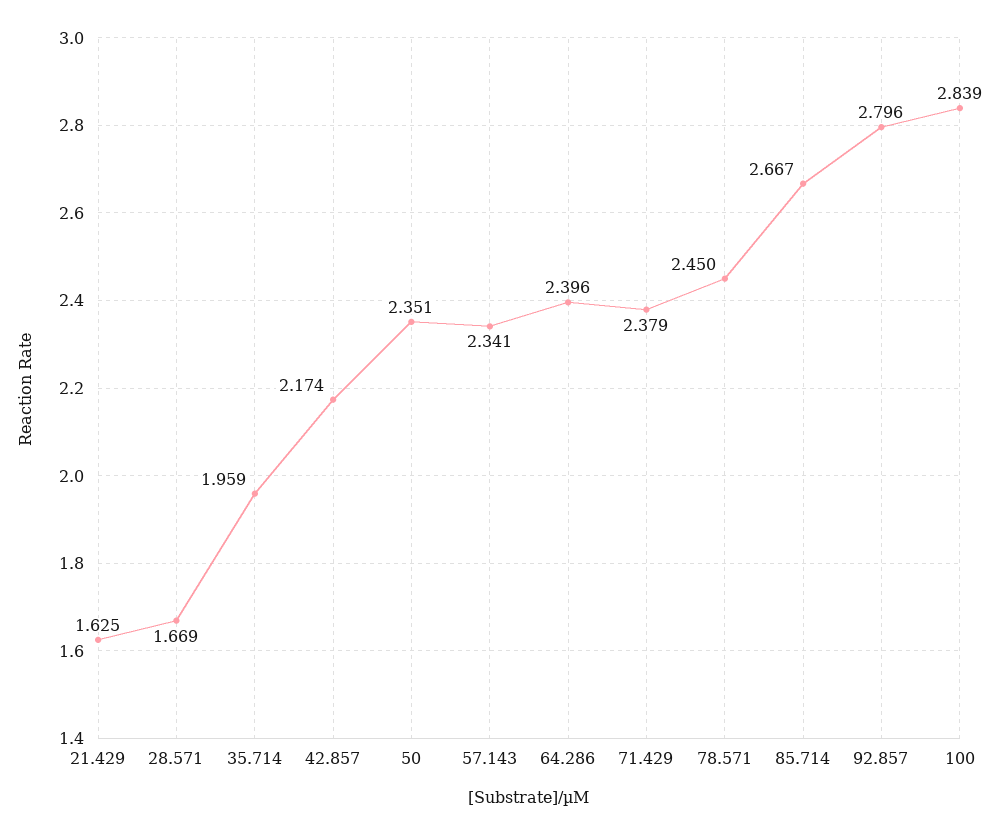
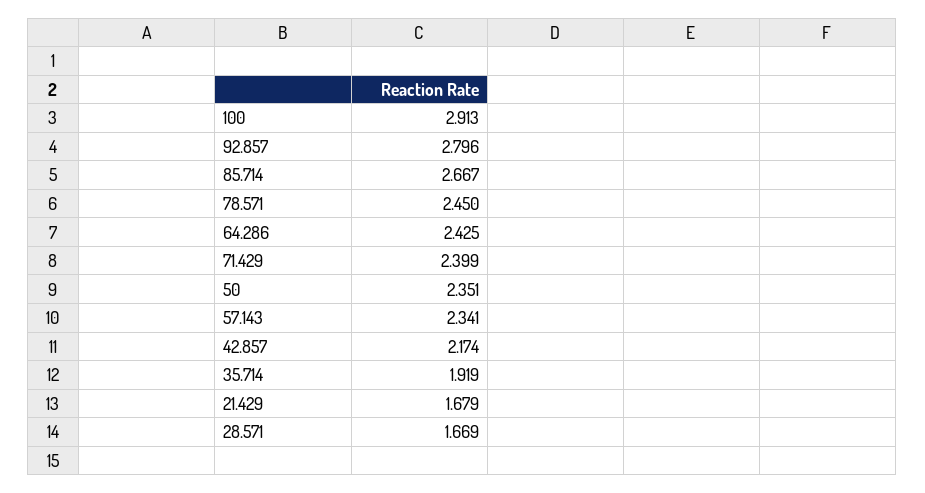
21.429: 1.625 -> 1.679
35.714: 1.959 -> 1.919
64.286: 2.396 -> 2.425
71.429: 2.379 -> 2.399
100: 2.839 -> 2.913

